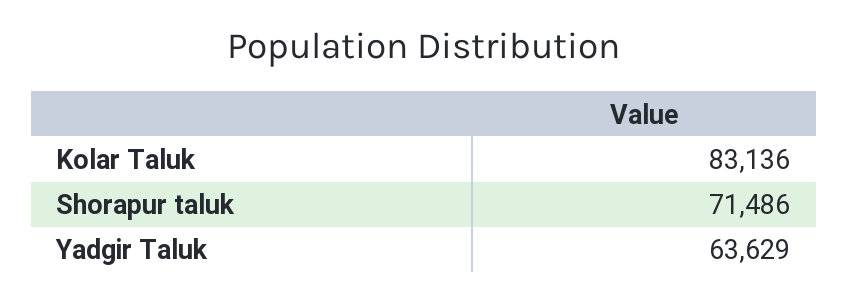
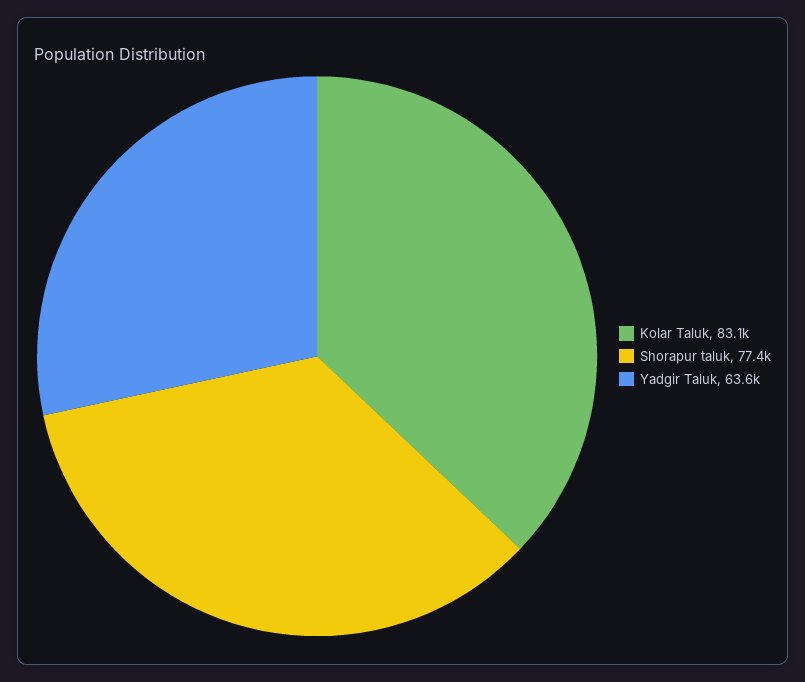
Shorapur taluk: 71486 -> 77400

